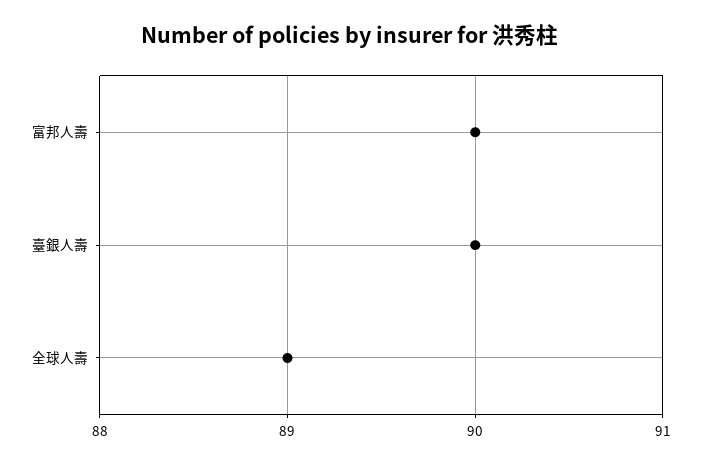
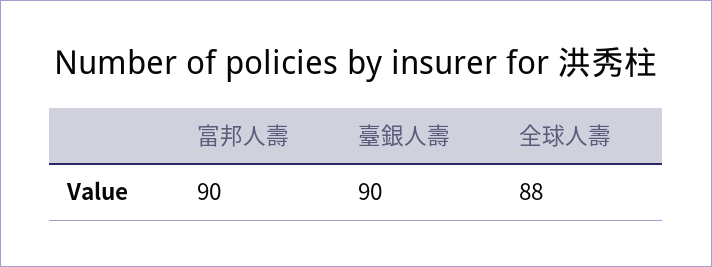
全球人壽: 89 -> 88

